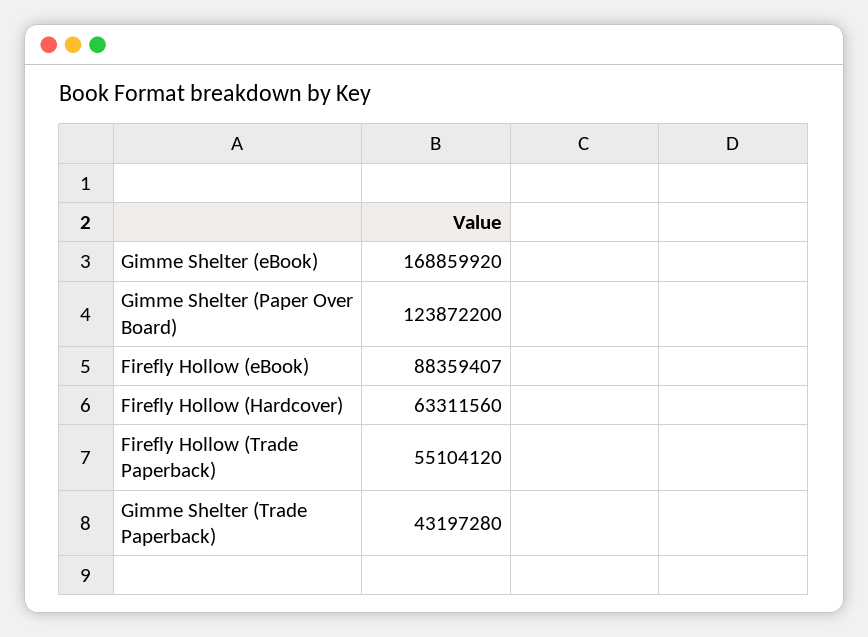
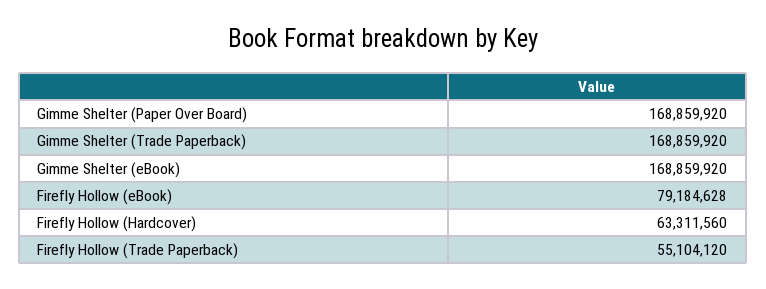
Gimme Shelter (Paper Over Board): 123872200 -> 168859920
Firefly Hollow (eBook): 88359407 -> 79184628
Gimme Shelter (Trade Paperback): 43197280 -> 168859920

